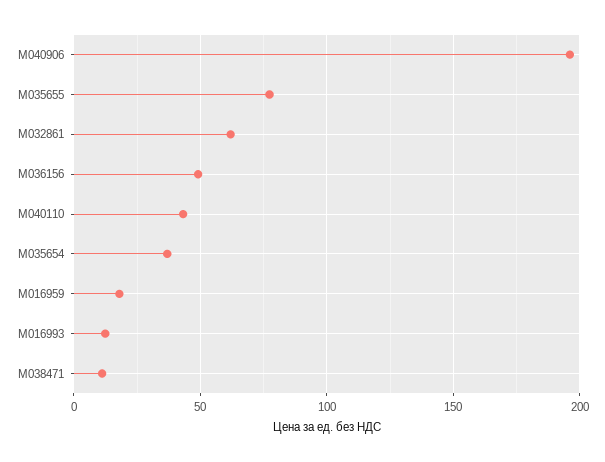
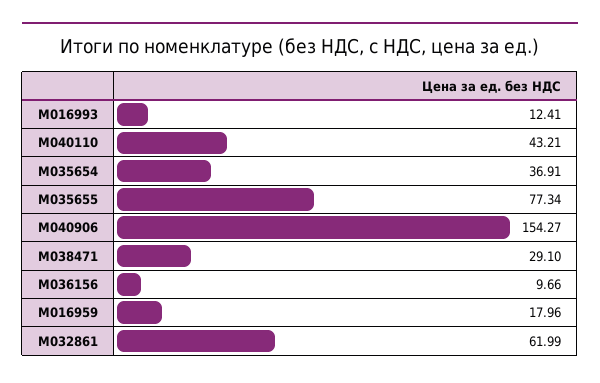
M040906: 195 -> 154.27
M036156: 50 -> 9.66
M038471: 10 -> 29.1

